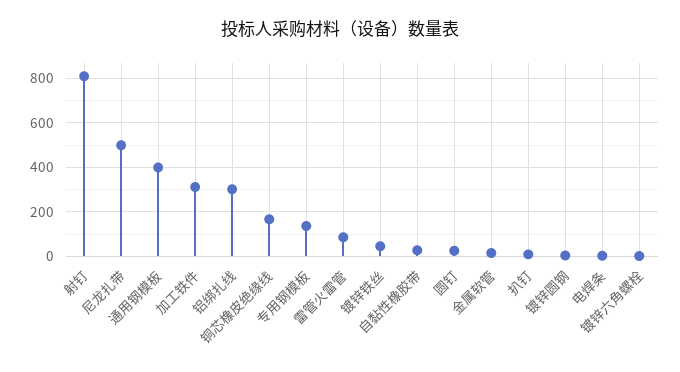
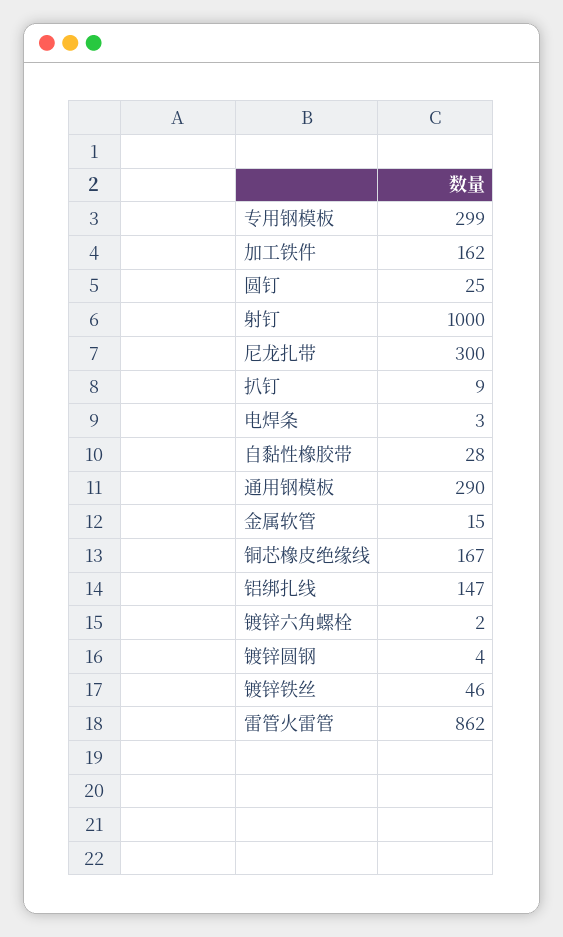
射钉: 800 -> 1000
尼龙扎带: 500 -> 300
通用钢模板: 400 -> 290
加工铁件: 300 -> 162
铝绑扎线: 300 -> 147
专用钢模板: 150 -> 299
雷管火雷管: 100 -> 862

